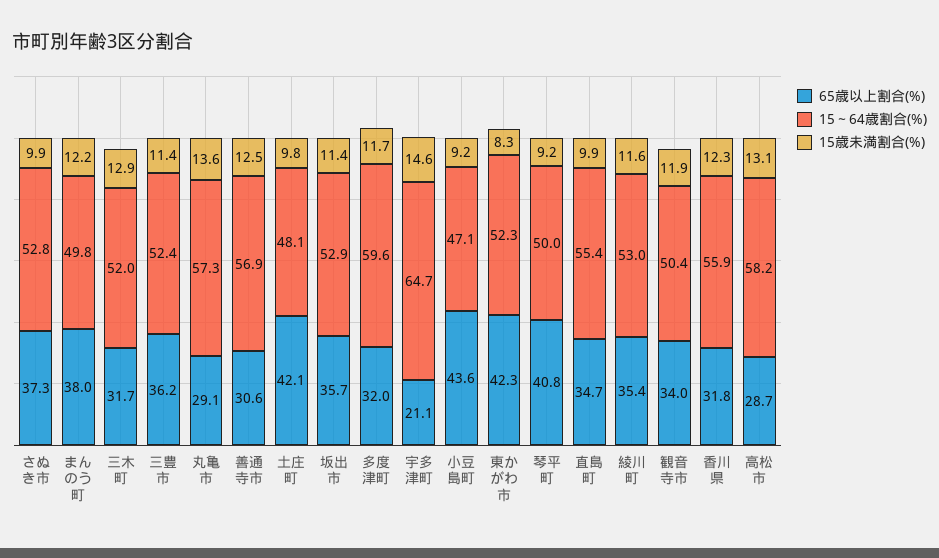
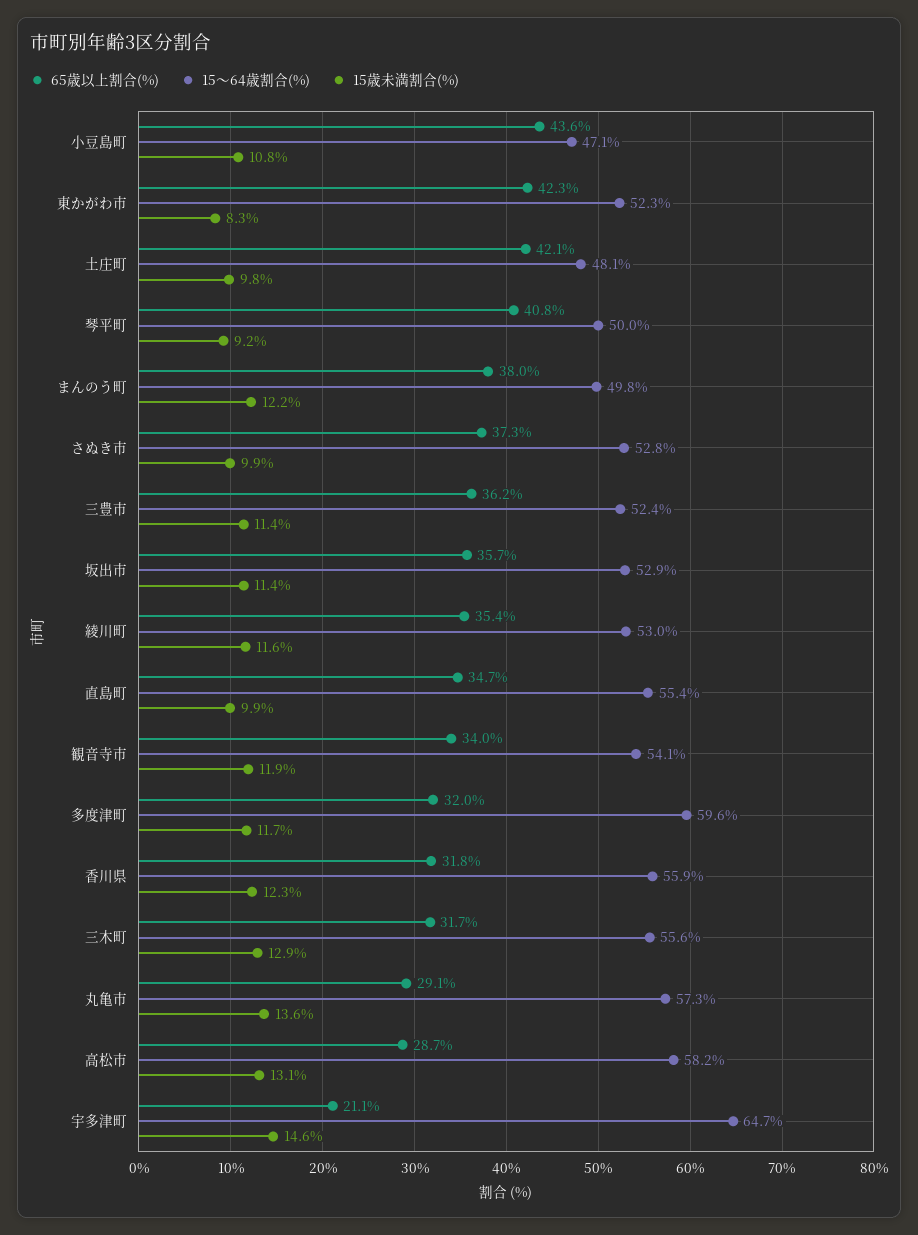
15～64歳割合(%), 三木町: 52 -> 55.6
65歳以上割合(%), 善通寺市: 30.6 -> none
15～64歳割合(%), 善通寺市: 56.9 -> none
15歳未満割合(%), 善通寺市: 12.5 -> none
15歳未満割合(%), 小豆島町: 9.2 -> 10.8
15～64歳割合(%), 観音寺市: 50.4 -> 54.1

